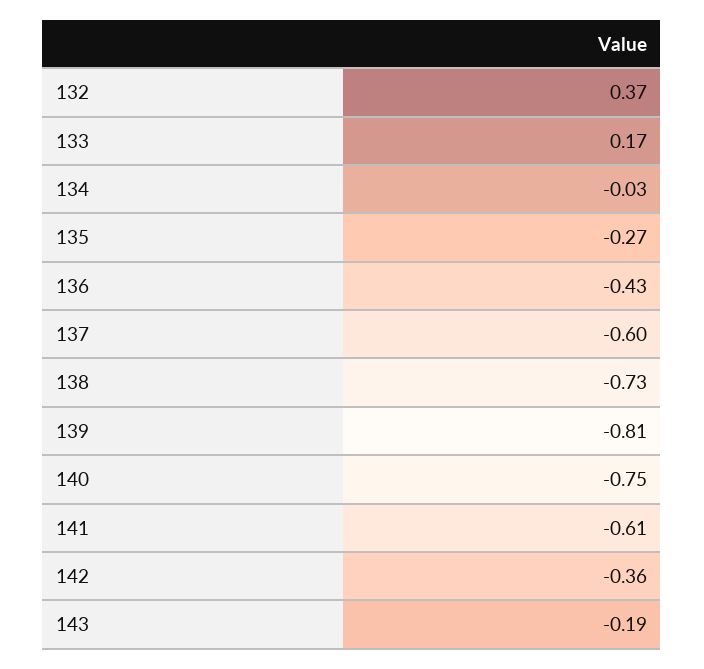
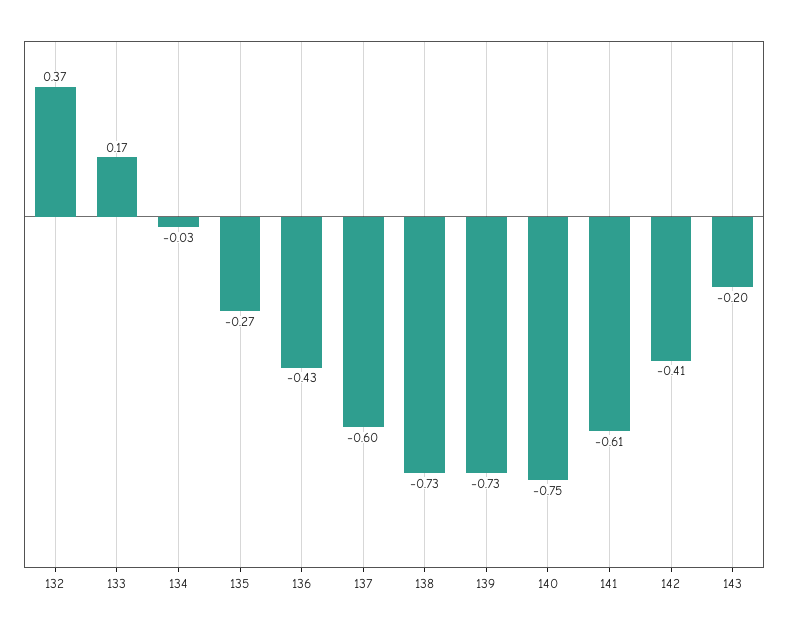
139: -0.81 -> -0.73
142: -0.36 -> -0.41
143: -0.19 -> -0.2

